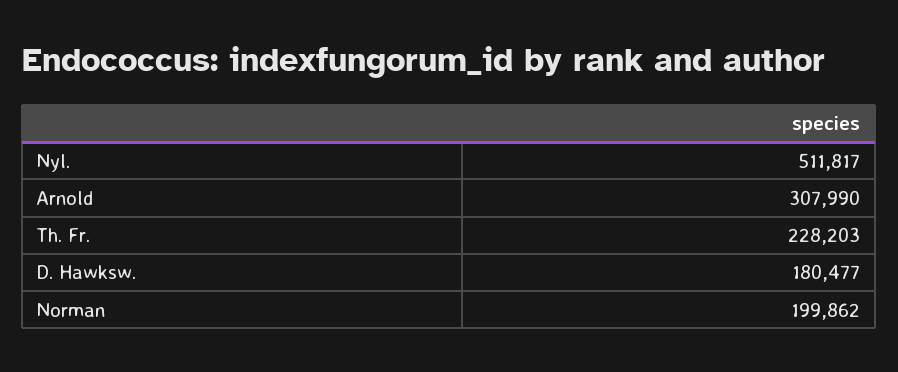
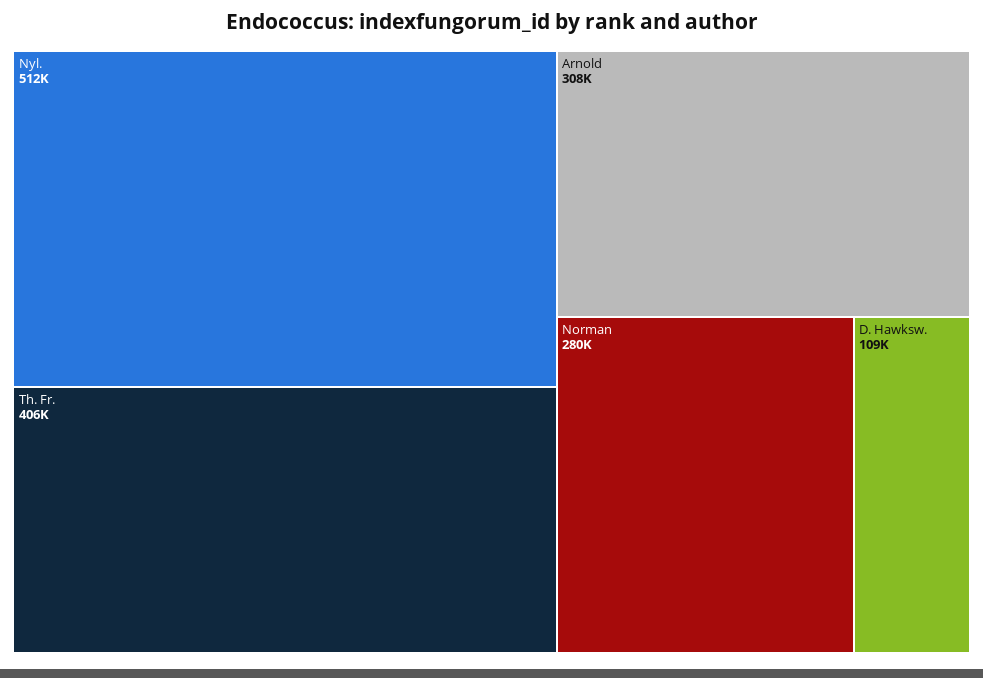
Th. Fr.: 228203 -> 406000
D. Hawksw.: 180477 -> 109000
Norman: 199862 -> 280000

